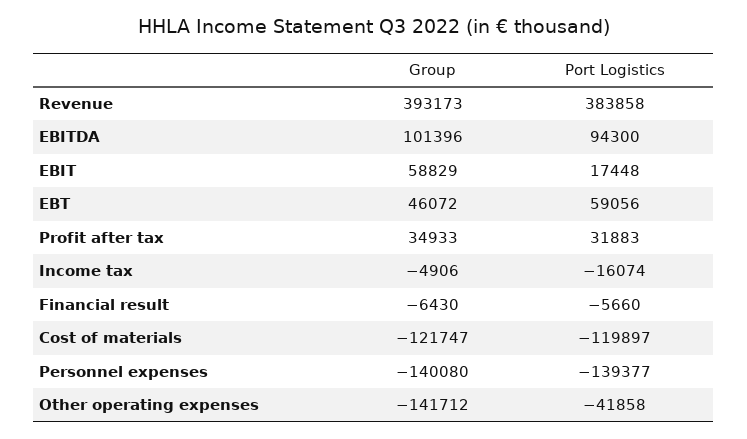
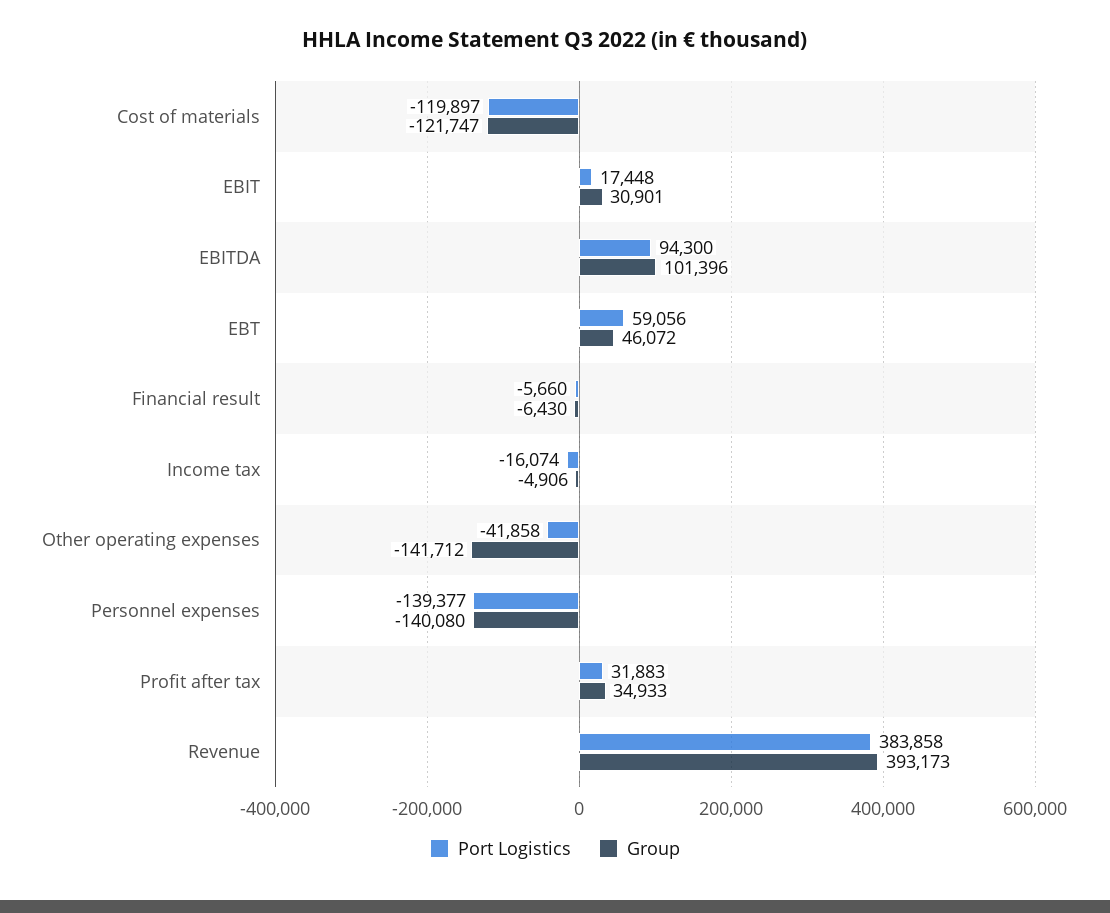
Group, EBIT: 58829 -> 30901

